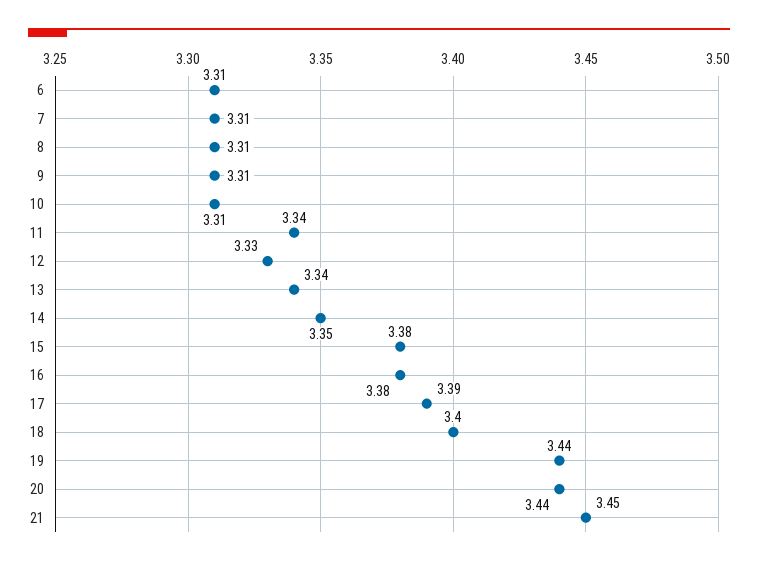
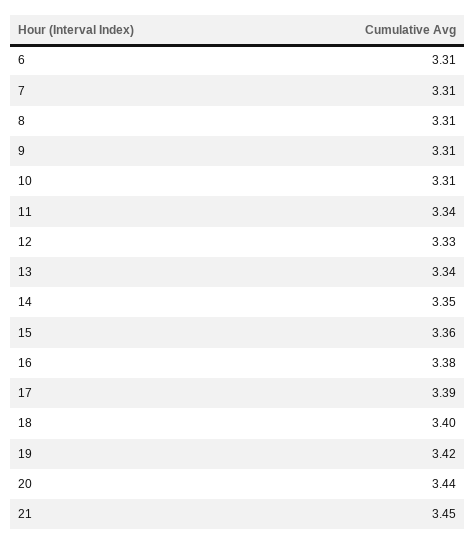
15: 3.38 -> 3.36
19: 3.44 -> 3.42

